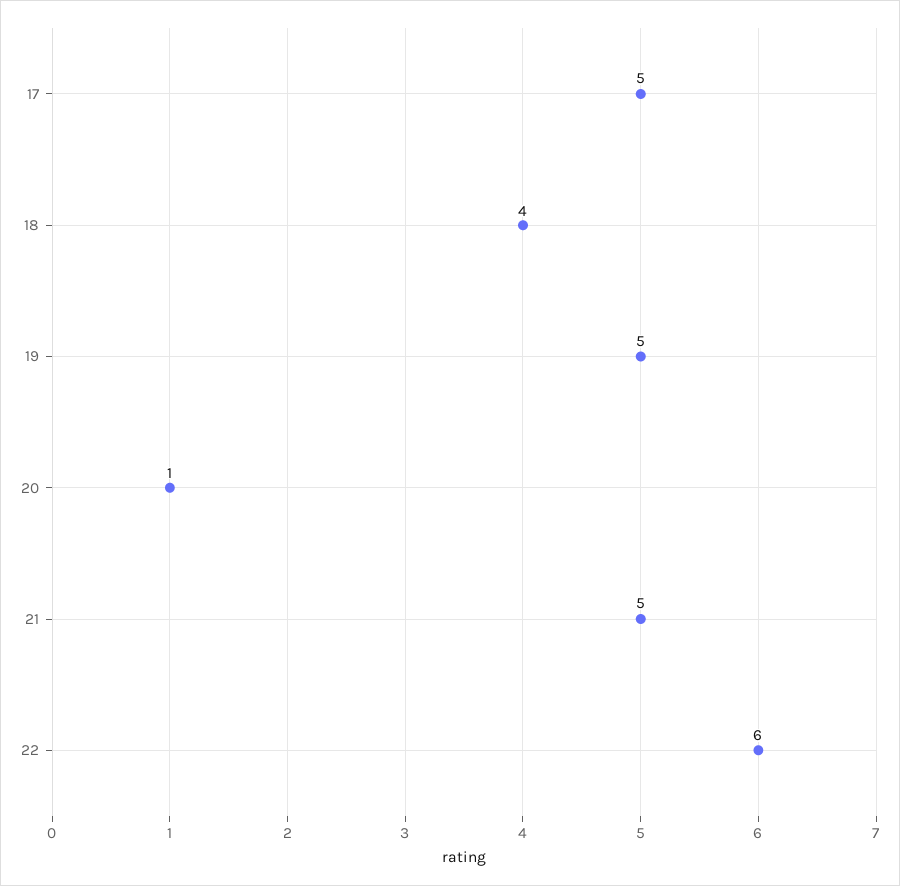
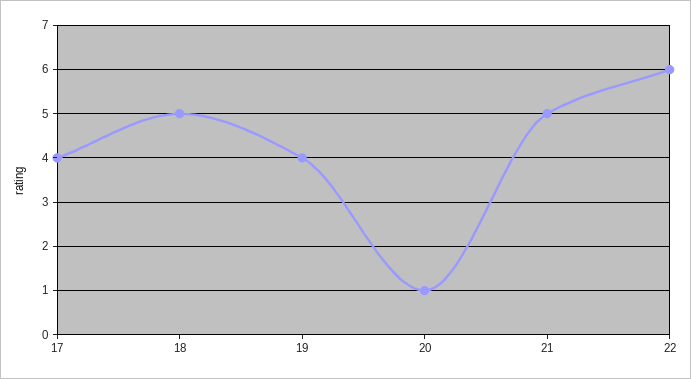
17: 5 -> 4
18: 4 -> 5
19: 5 -> 4

